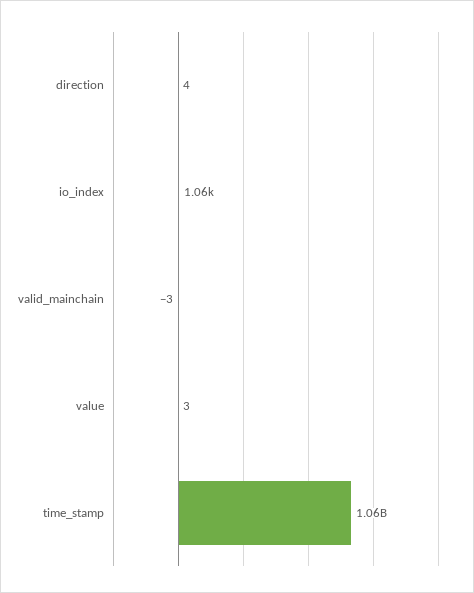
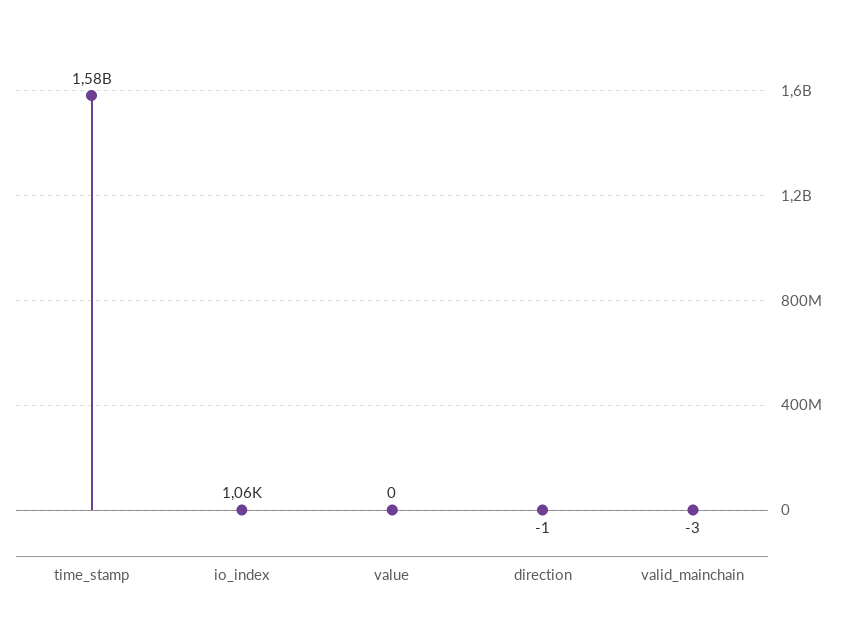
direction: 4 -> -1
value: 3 -> 0
time_stamp: 1060000000 -> 1580000000

